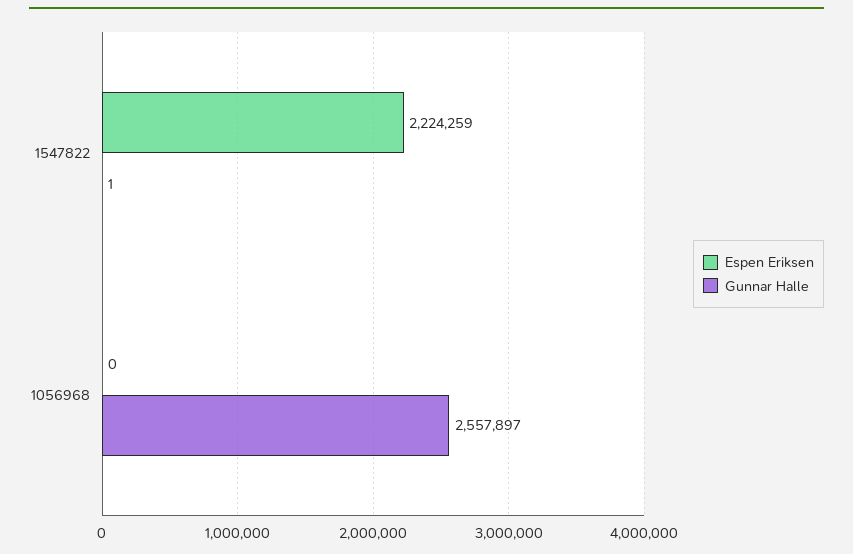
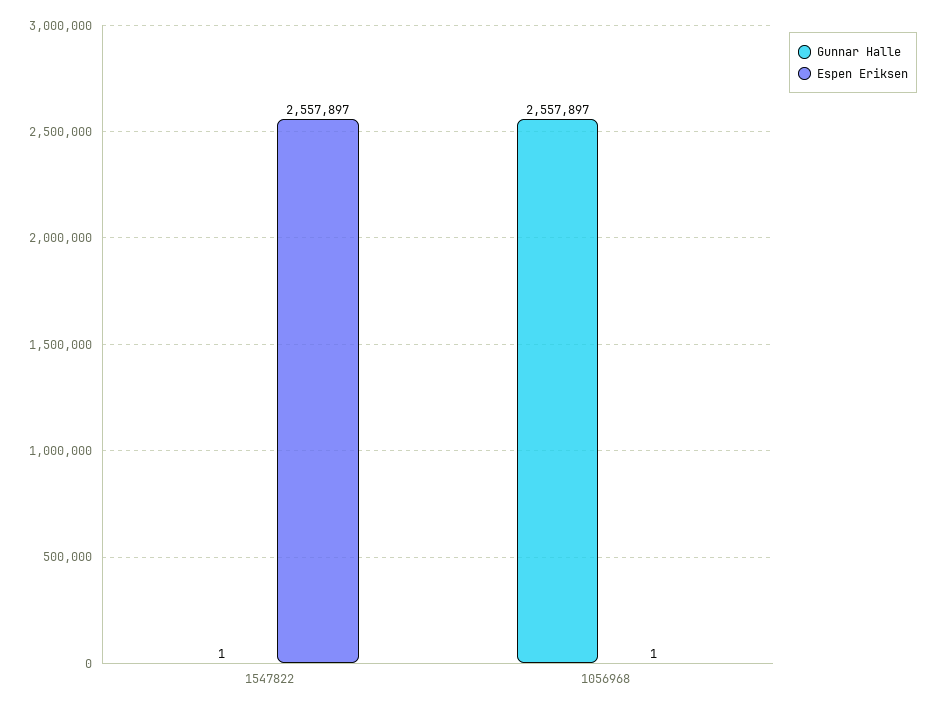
Espen Eriksen, 1547822: 2224259 -> 2557897
Espen Eriksen, 1056968: 0 -> 1

